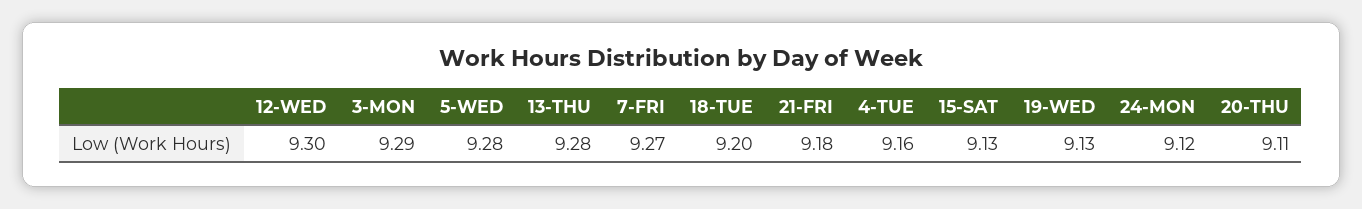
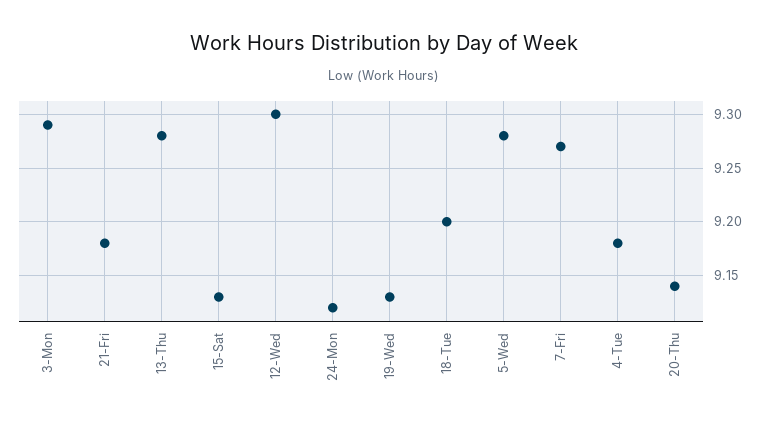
4-TUE: 9.16 -> 9.18
20-THU: 9.11 -> 9.14

